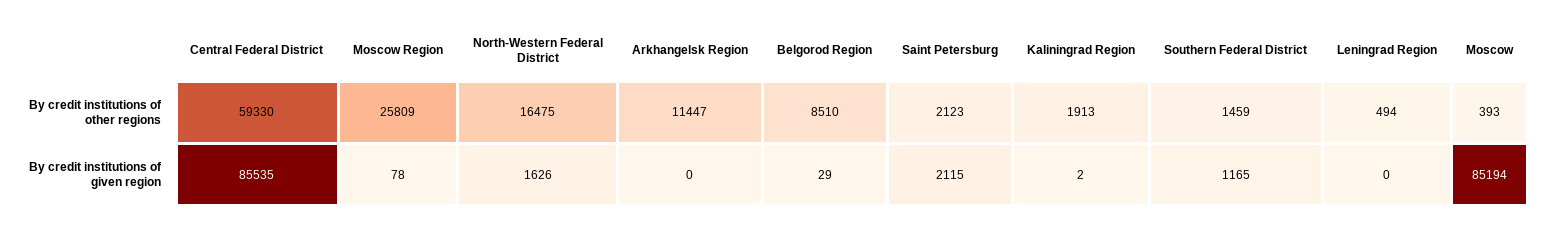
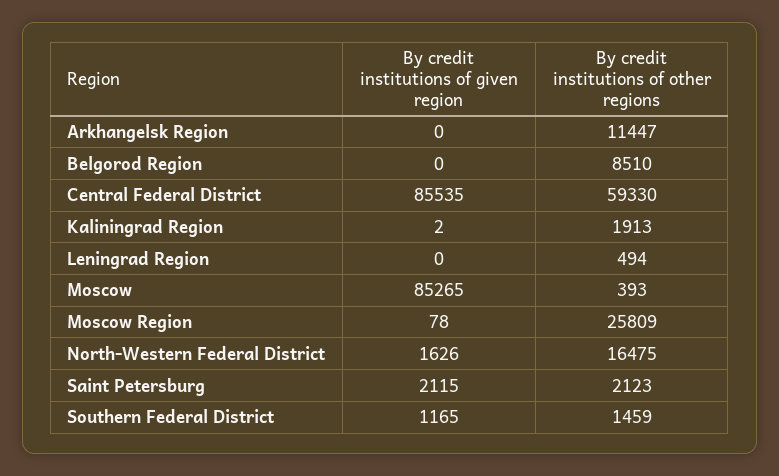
Belgorod Region, By credit institutions of given region: 29 -> 0
Moscow, By credit institutions of given region: 85194 -> 85265

